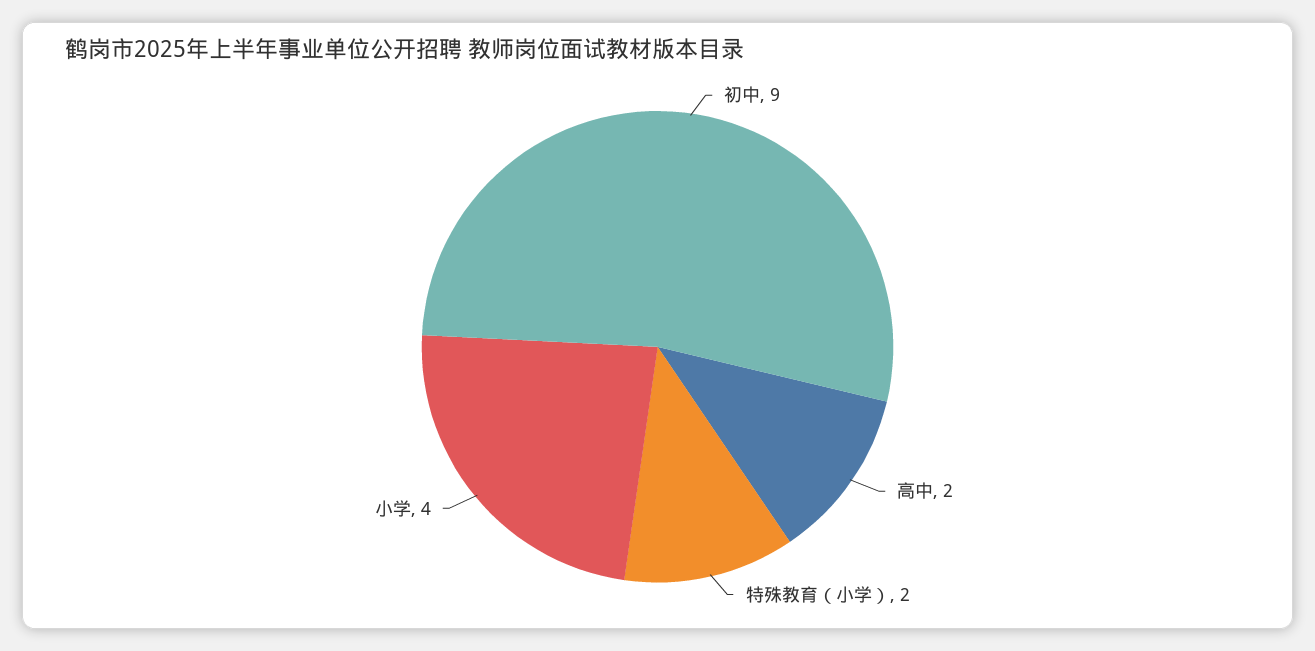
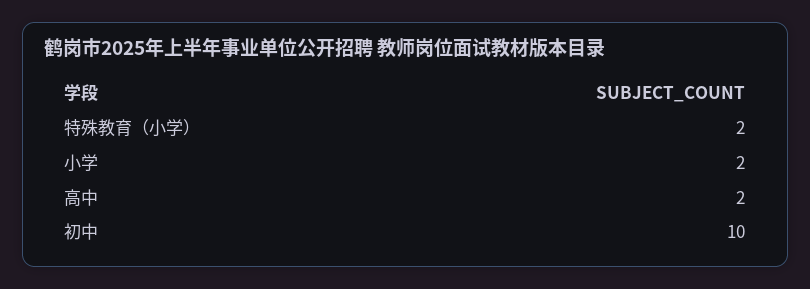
初中: 9 -> 10
小学: 4 -> 2

